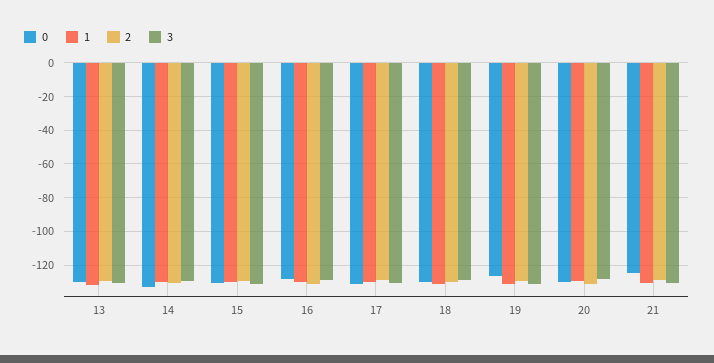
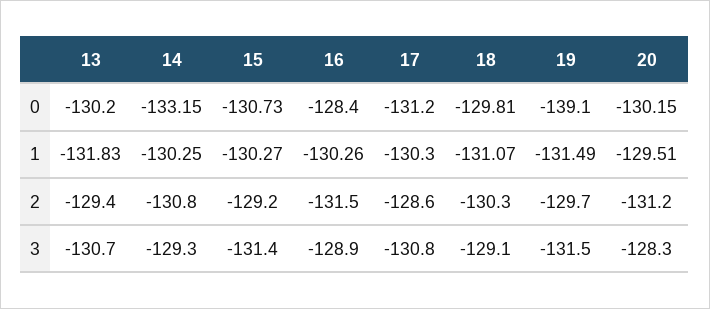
0, 19: -125 -> -139.1
0, 21: -125 -> none
1, 21: -130 -> none
2, 21: -130 -> none
3, 21: -130 -> none

